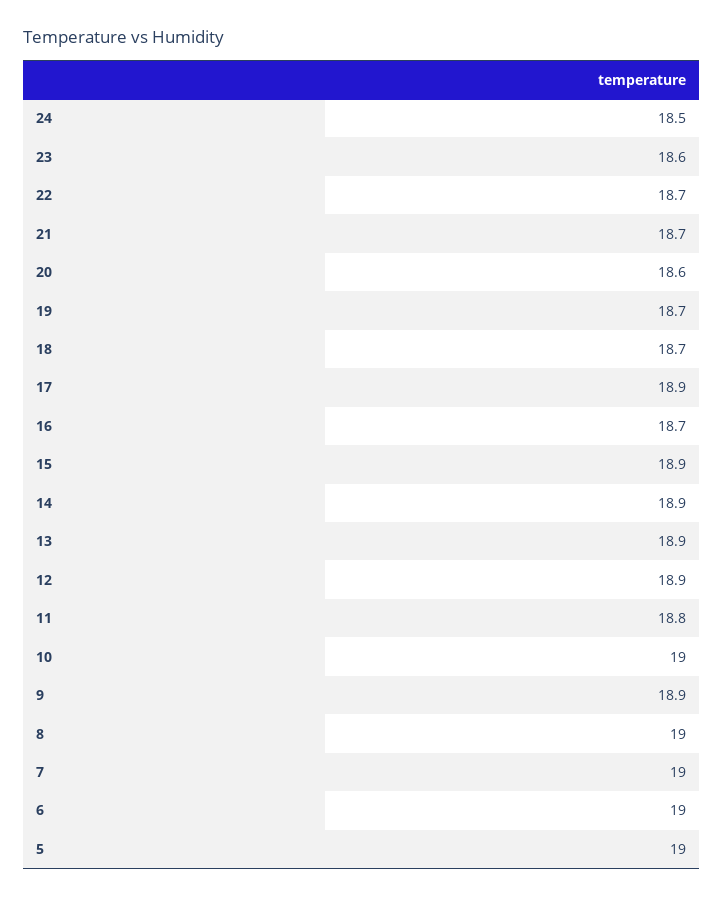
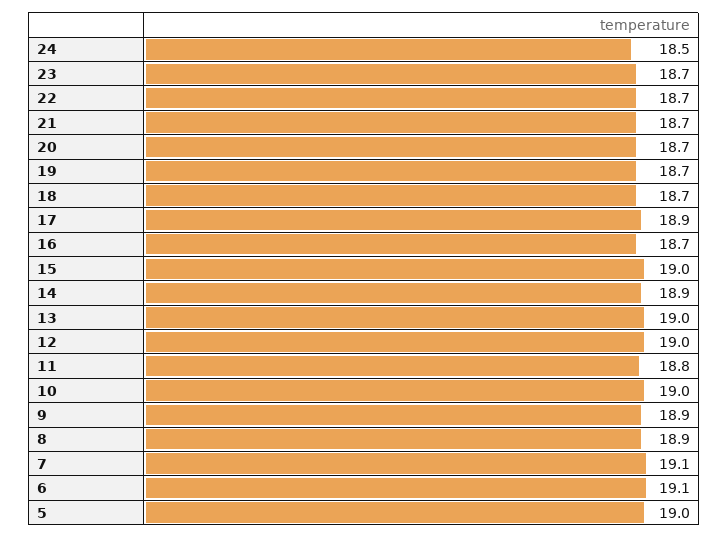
23: 18.6 -> 18.7
20: 18.6 -> 18.7
15: 18.9 -> 19
13: 18.9 -> 19
12: 18.9 -> 19
8: 19 -> 18.9
7: 19 -> 19.1
6: 19 -> 19.1

